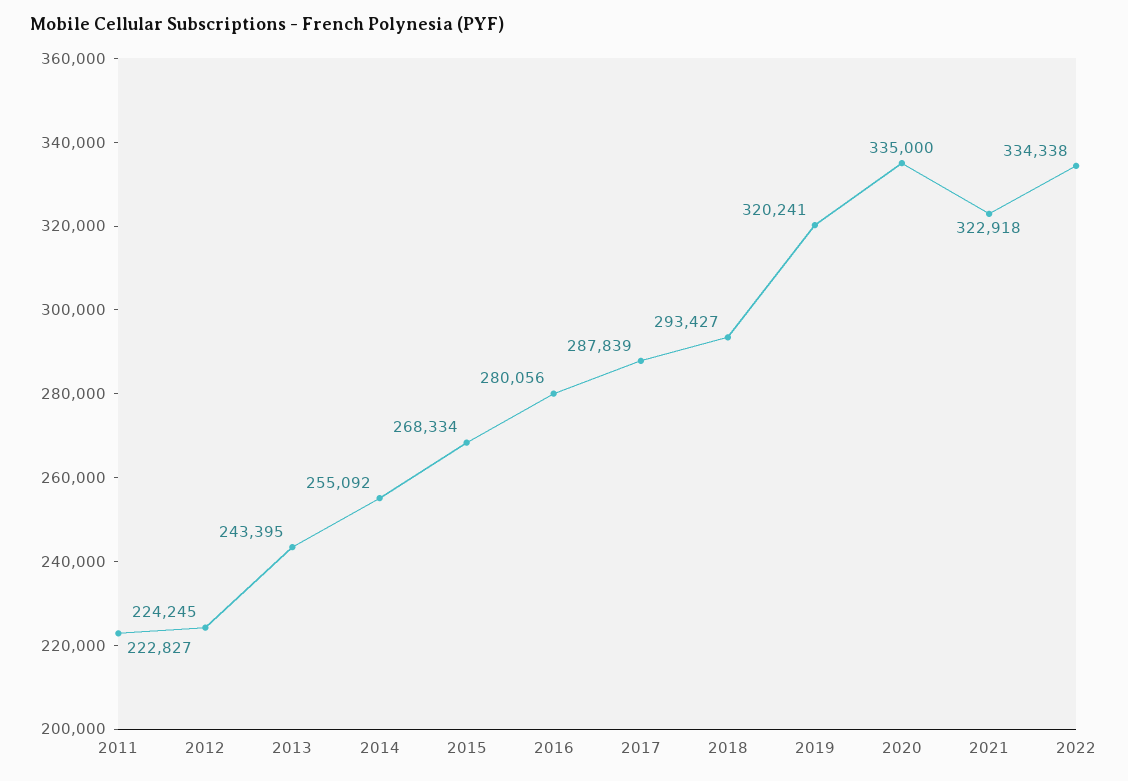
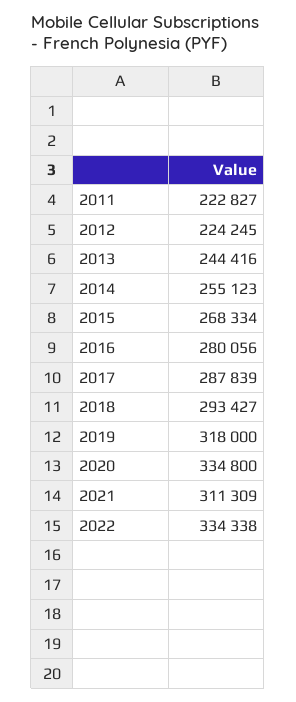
2013: 243395 -> 244416
2014: 255092 -> 255123
2019: 320241 -> 318000
2020: 335000 -> 334800
2021: 322918 -> 311309

